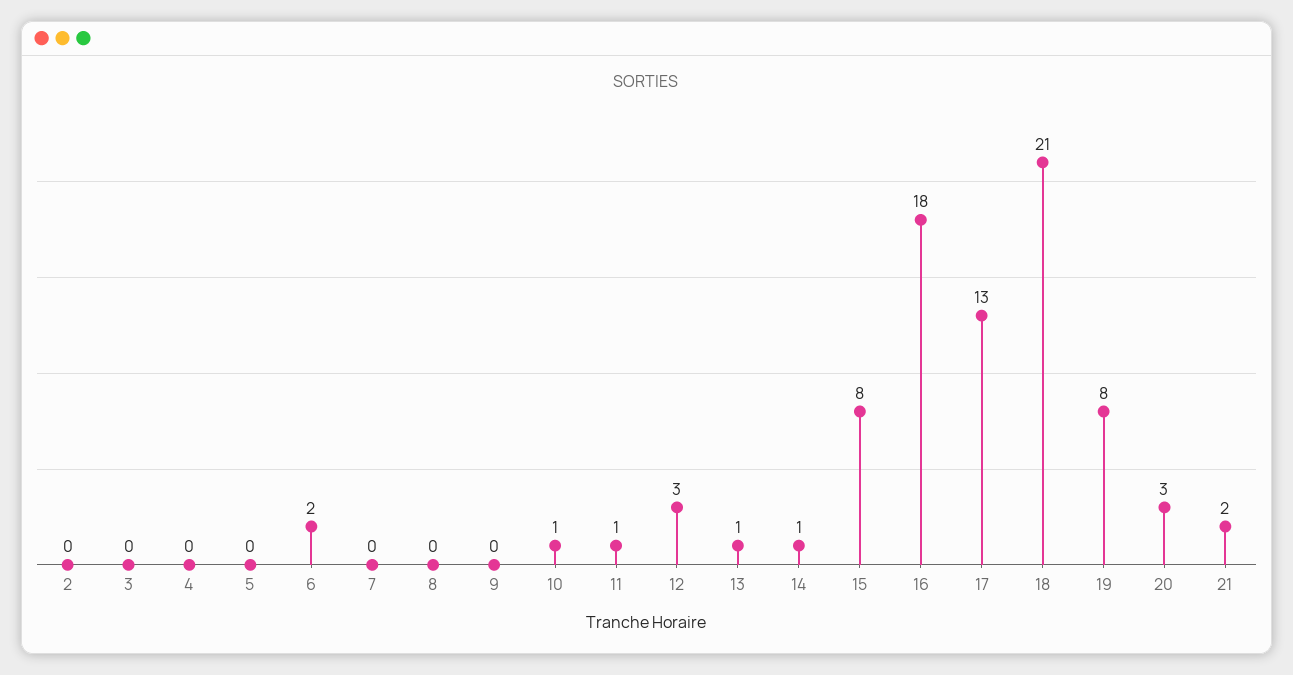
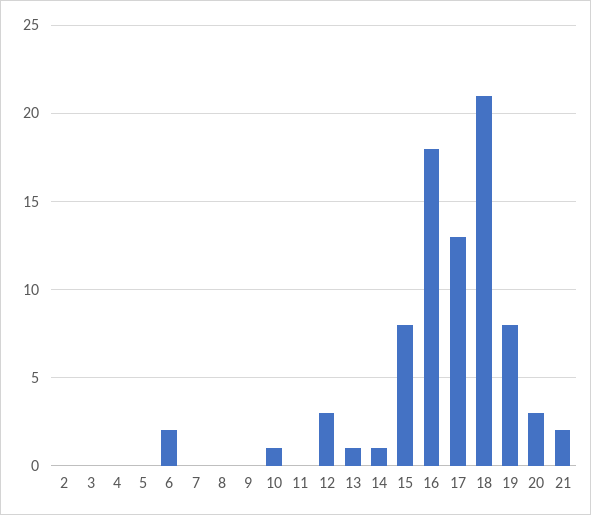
11: 1 -> 0

